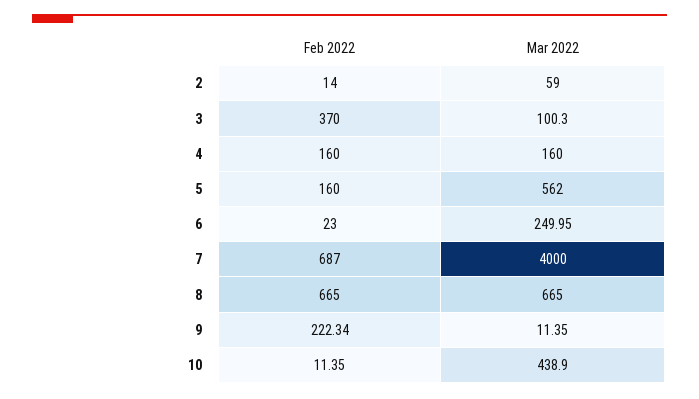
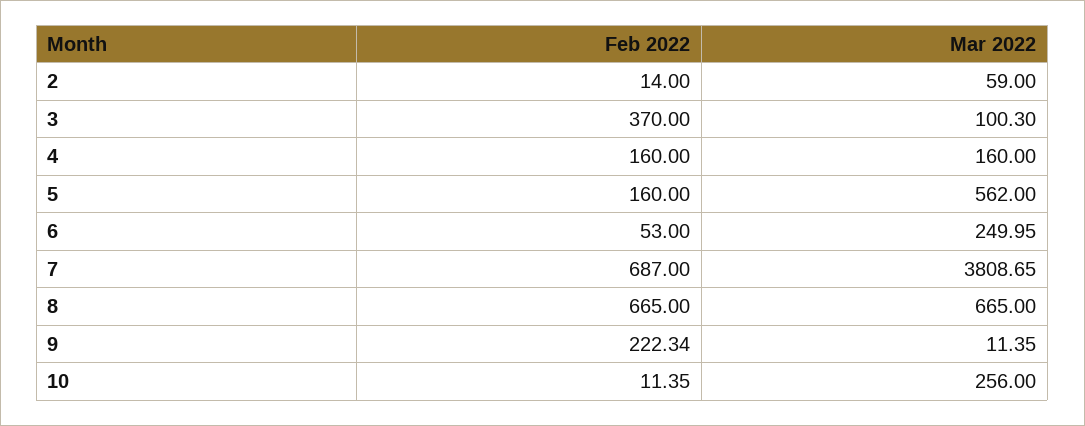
Feb 2022, 6: 23 -> 53
Mar 2022, 7: 4000 -> 3808.65
Mar 2022, 10: 438.9 -> 256

